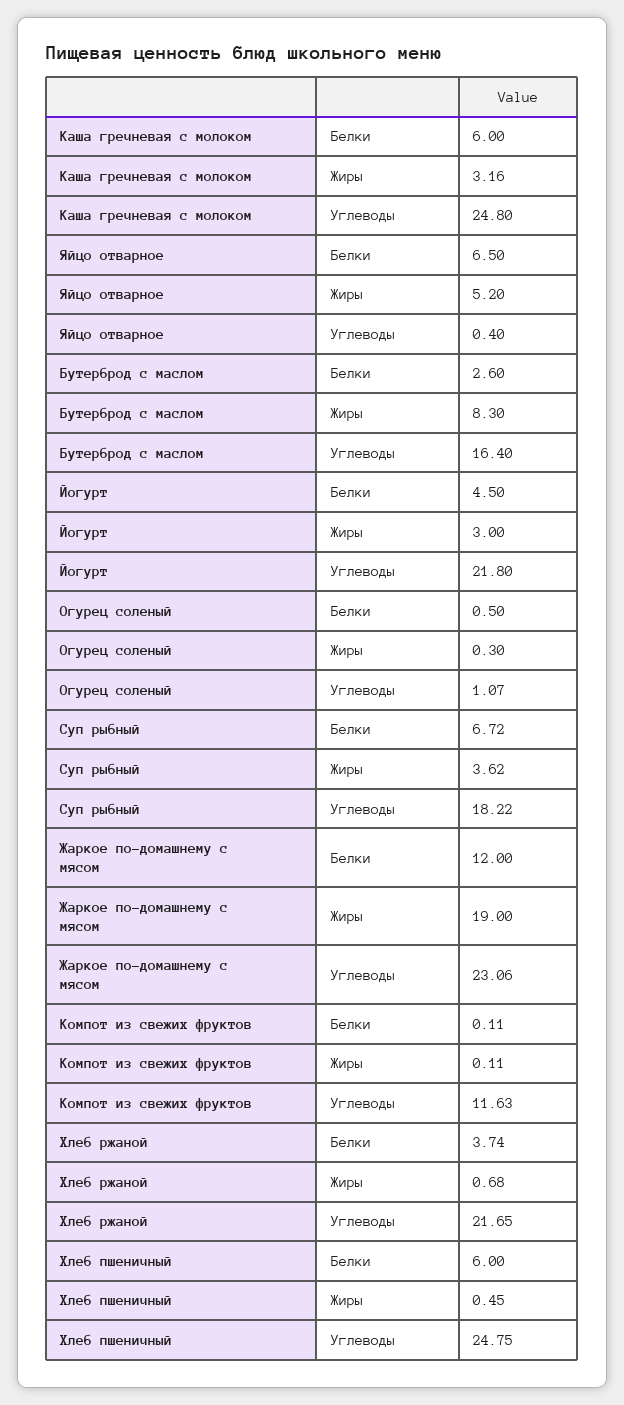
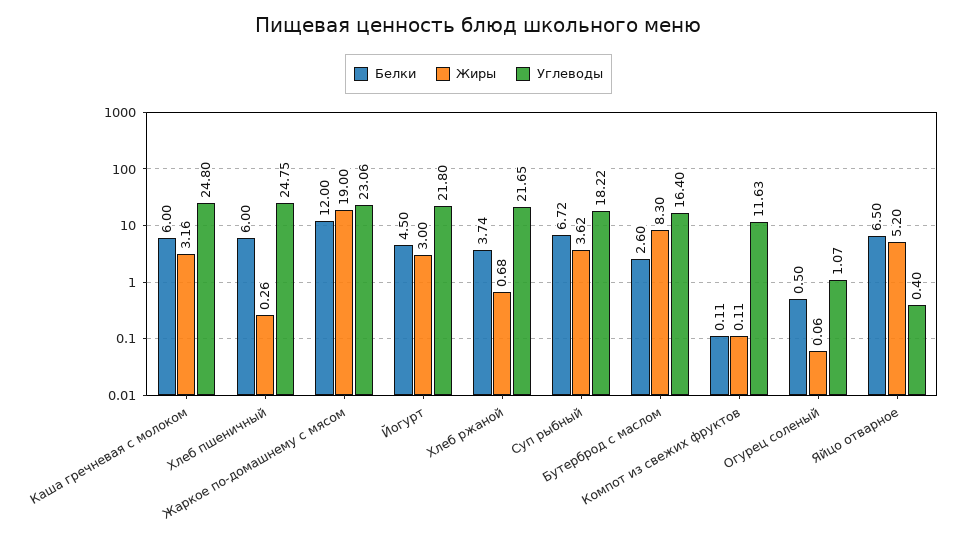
Жиры, Огурец соленый: 0.3 -> 0.06
Жиры, Хлеб пшеничный: 0.45 -> 0.26

